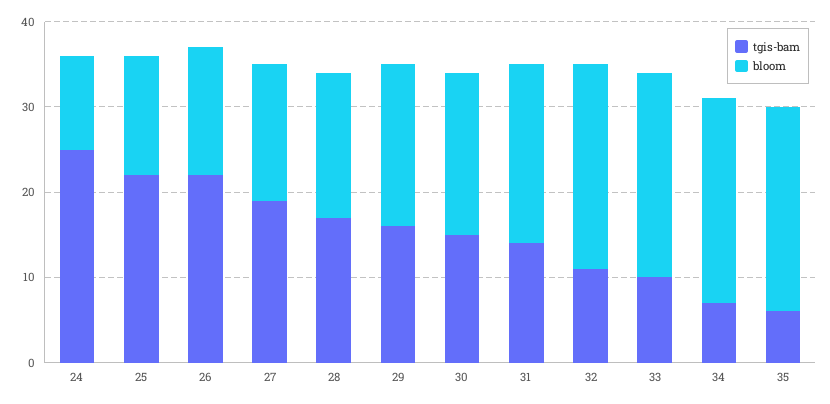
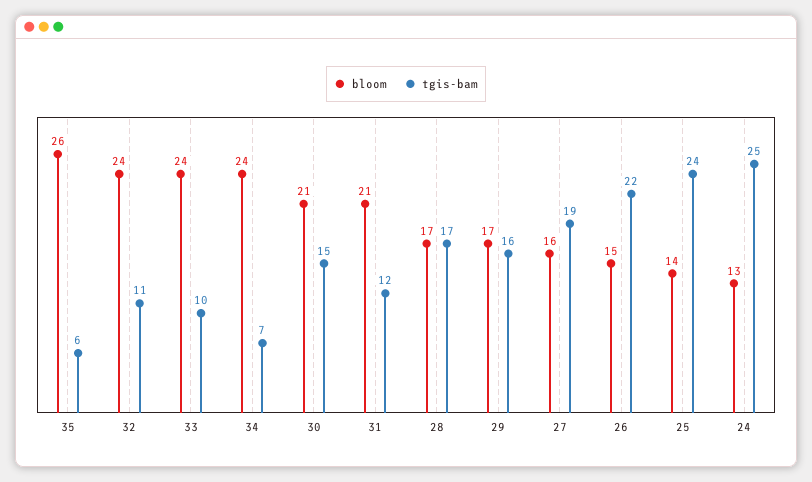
bloom, 24: 11 -> 13
tgis-bam, 25: 22 -> 24
bloom, 29: 19 -> 17
bloom, 30: 19 -> 21
tgis-bam, 31: 14 -> 12
bloom, 35: 24 -> 26

